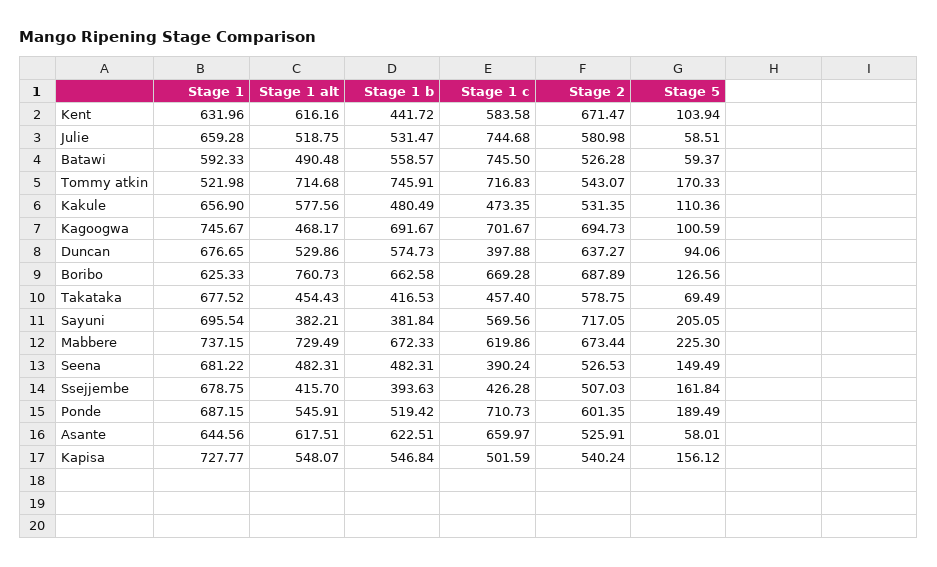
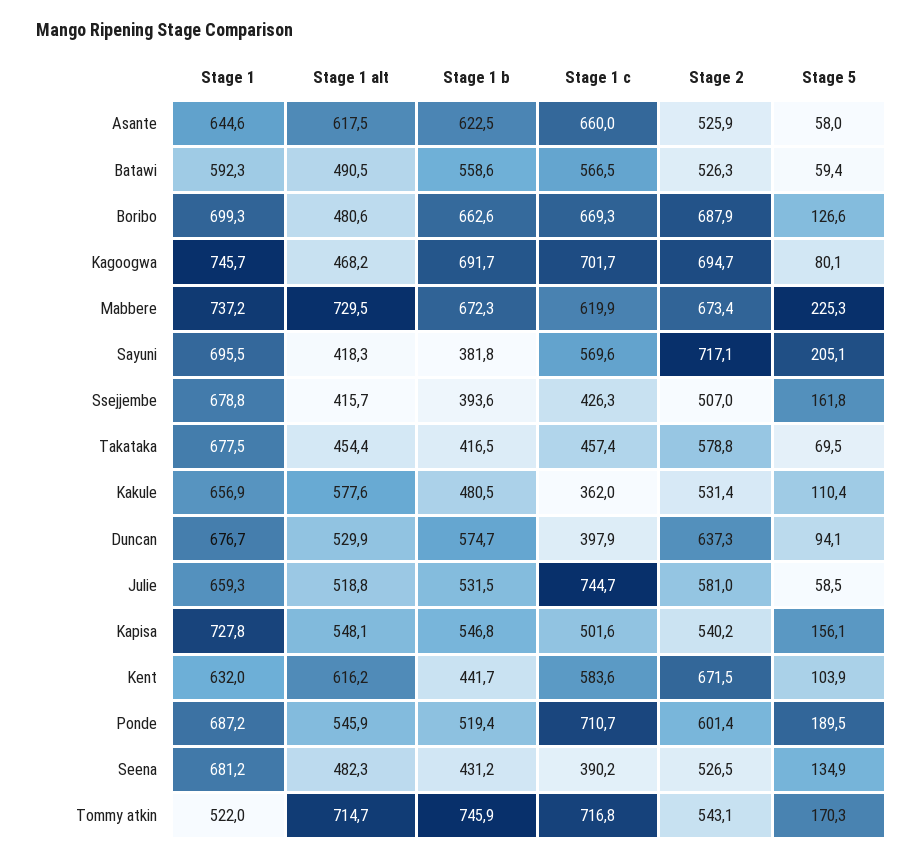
Stage 1 c, Batawi: 745.5 -> 566.5
Stage 1 c, Kakule: 473.35 -> 362
Stage 5, Kagoogwa: 100.59 -> 80.1
Stage 1, Boribo: 625.33 -> 699.3
Stage 1 alt, Boribo: 760.73 -> 480.6
Stage 1 alt, Sayuni: 382.21 -> 418.3
Stage 1 b, Seena: 482.31 -> 431.2
Stage 5, Seena: 149.49 -> 134.9

